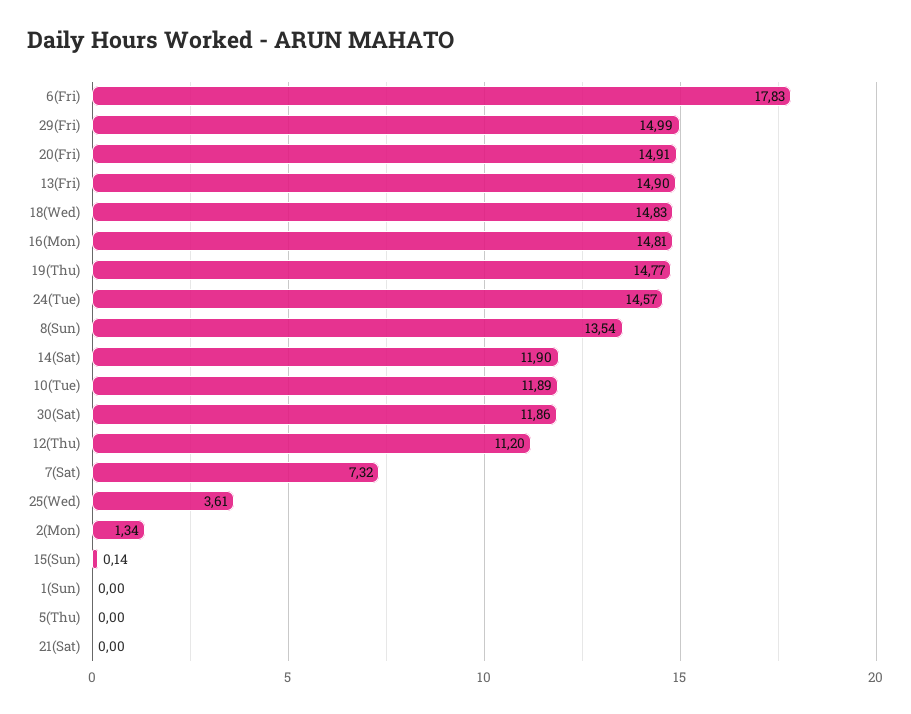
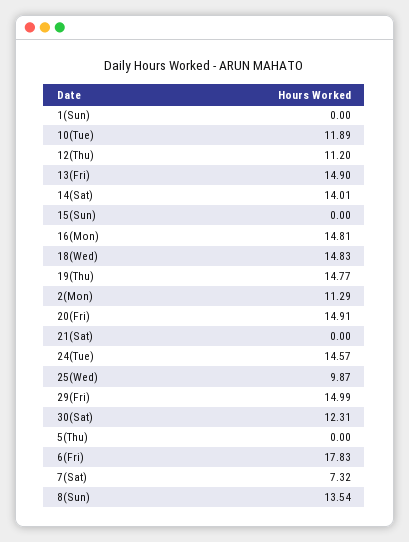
14(Sat): 11.9 -> 14.01
30(Sat): 11.86 -> 12.31
25(Wed): 3.61 -> 9.87
2(Mon): 1.34 -> 11.29
15(Sun): 0.14 -> 0

